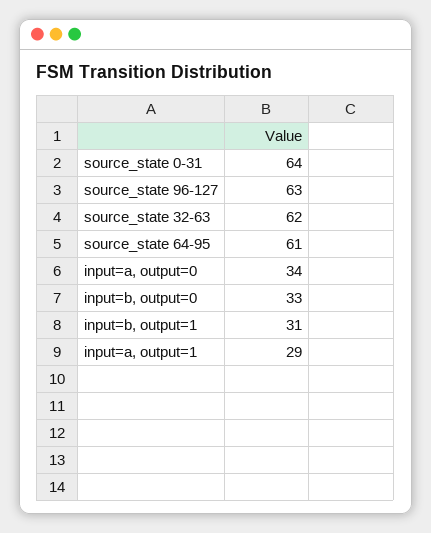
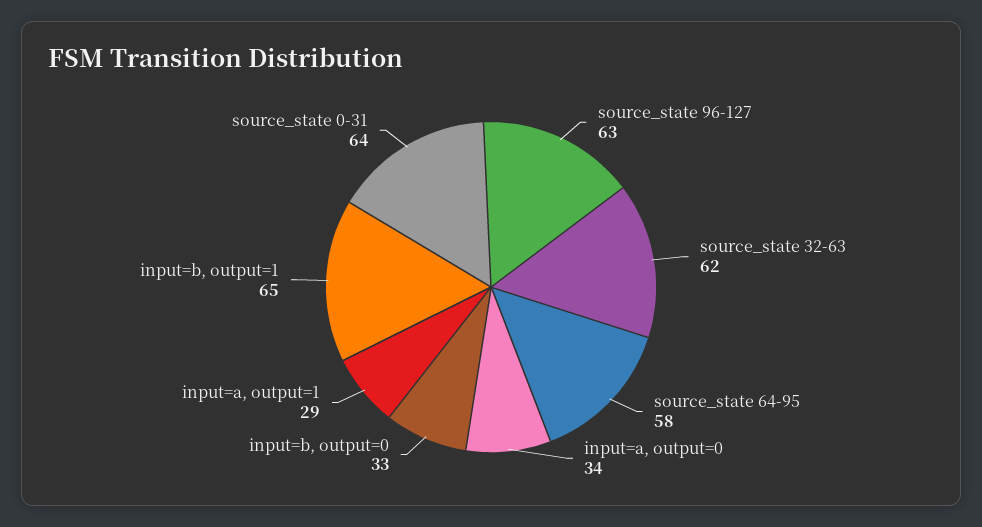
source_state 64-95: 61 -> 58
input=b, output=1: 31 -> 65

